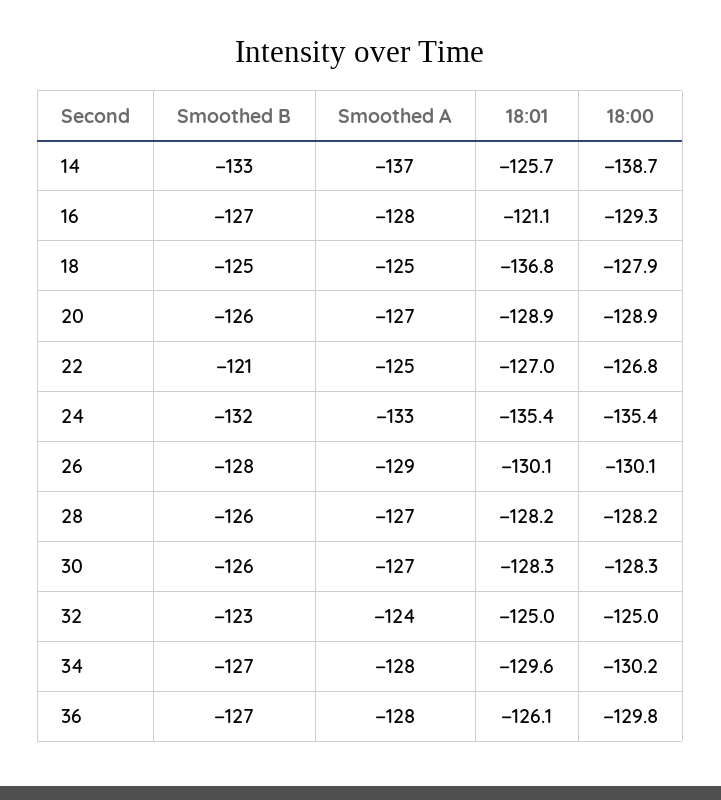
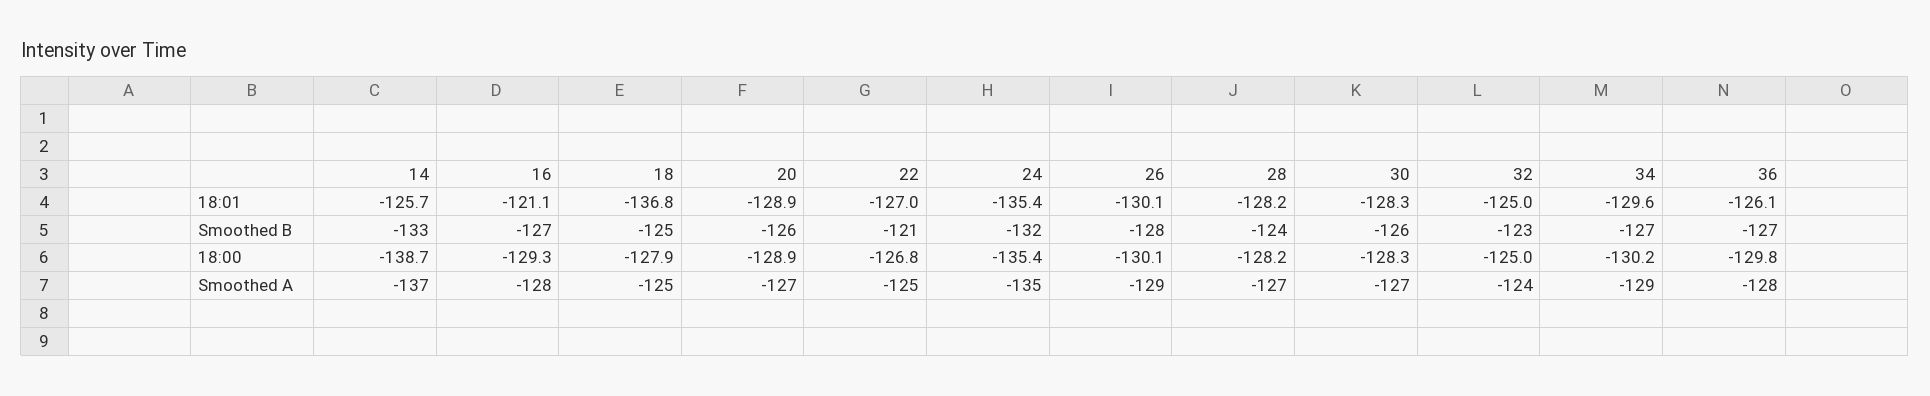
Smoothed A, 24: -133 -> -135
Smoothed B, 28: -126 -> -124
Smoothed A, 34: -128 -> -129

